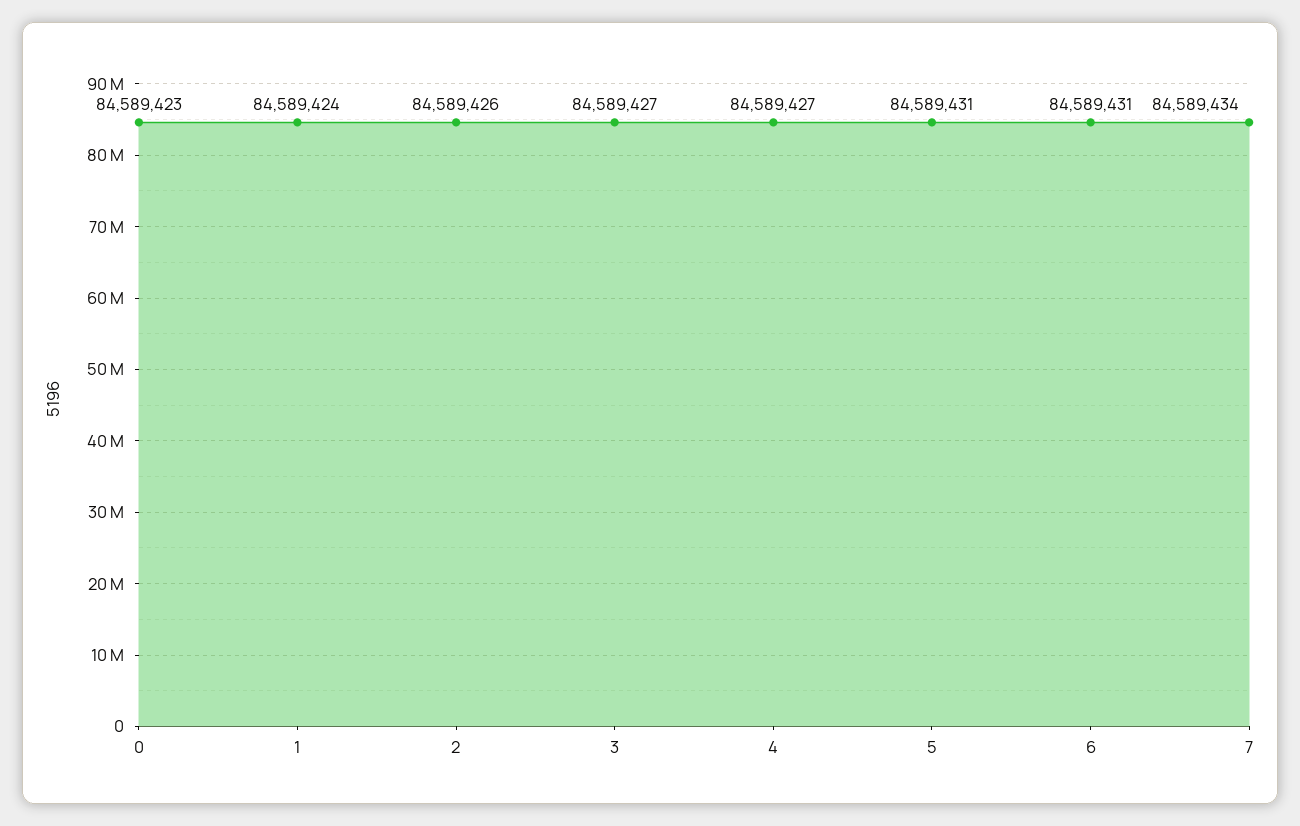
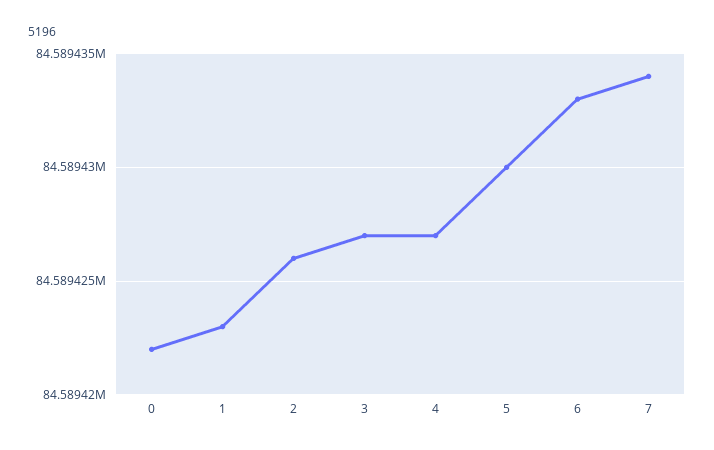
0: 84589423 -> 84589422
1: 84589424 -> 84589423
5: 84589431 -> 84589430
6: 84589431 -> 84589433

